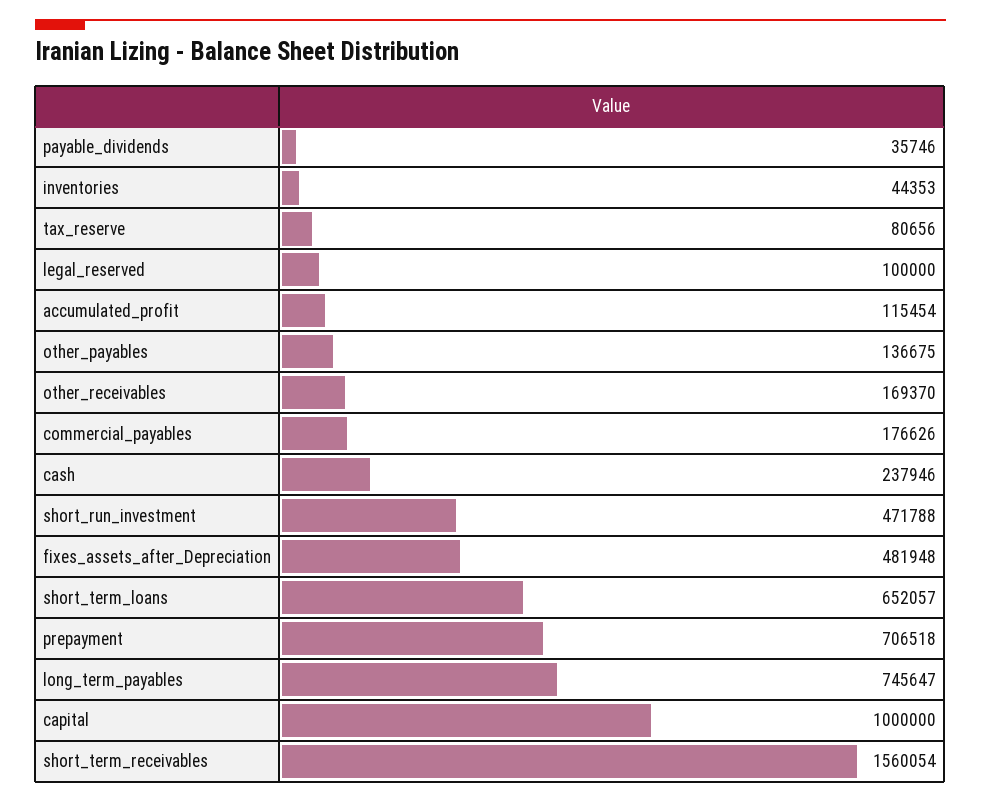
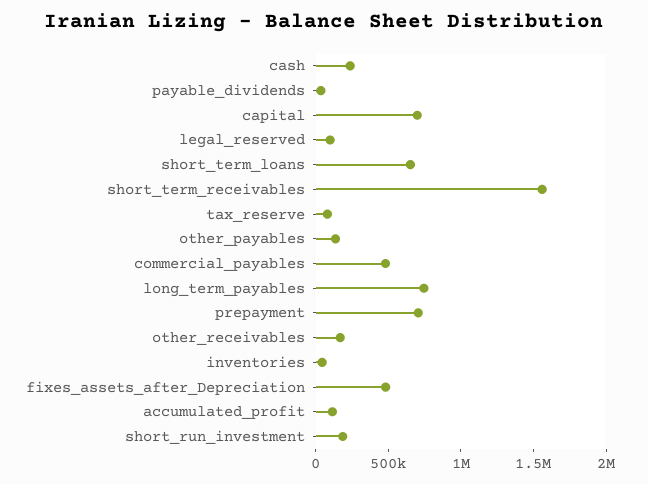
commercial_payables: 176626 -> 500000
short_run_investment: 471788 -> 200000
capital: 1000000 -> 700000

